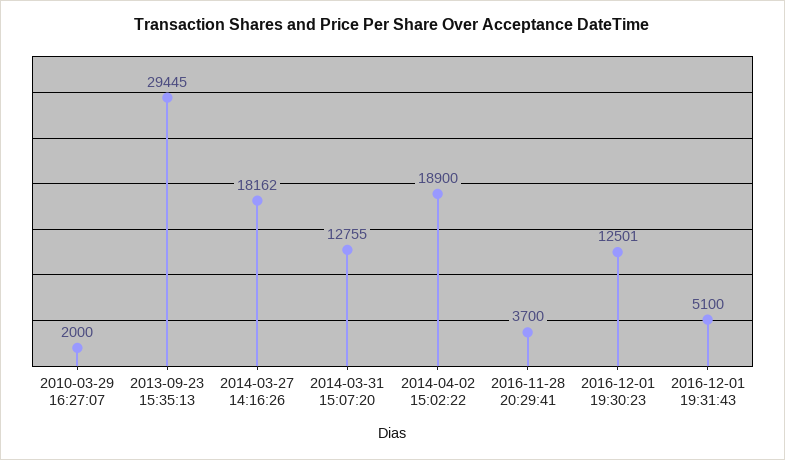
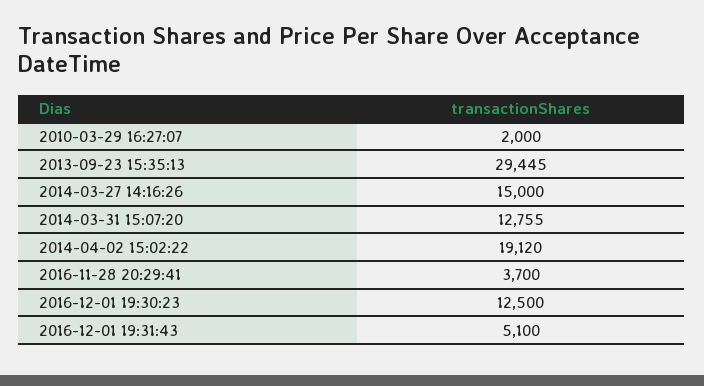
2014-03-27 14:16:26: 18162 -> 15000
2014-04-02 15:02:22: 18900 -> 19120
2016-12-01 19:30:23: 12501 -> 12500

